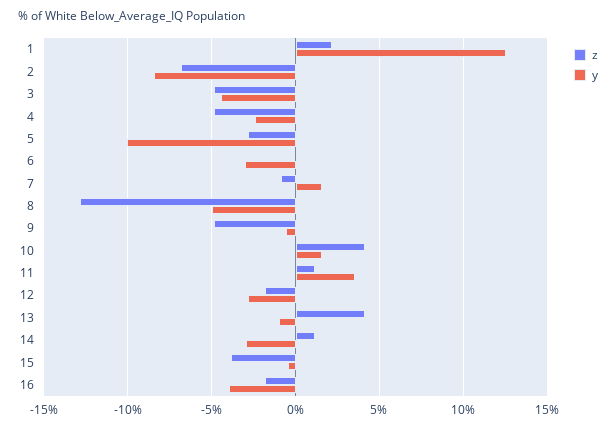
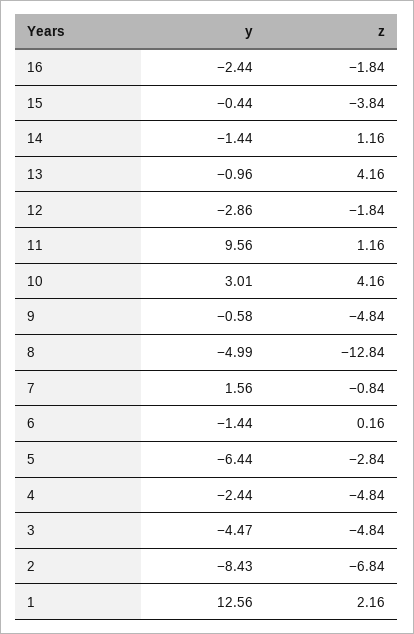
y, 5: -10 -> -6.44
y, 6: -3 -> -1.44
y, 10: 1.5 -> 3.01
y, 11: 3.5 -> 9.56
y, 14: -3 -> -1.44
y, 16: -4 -> -2.44

